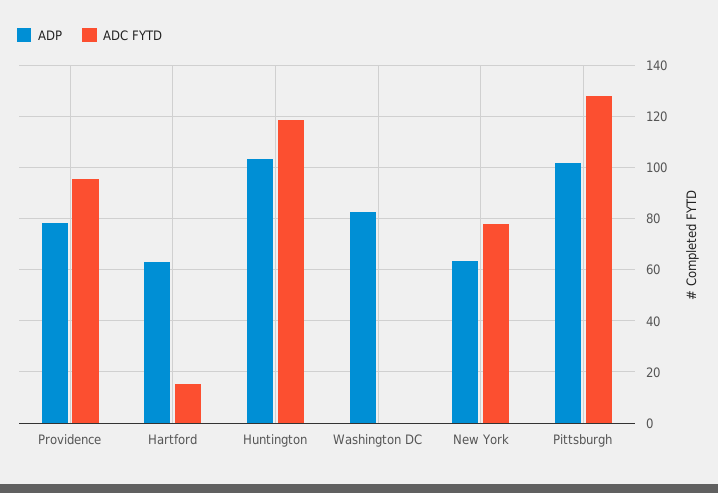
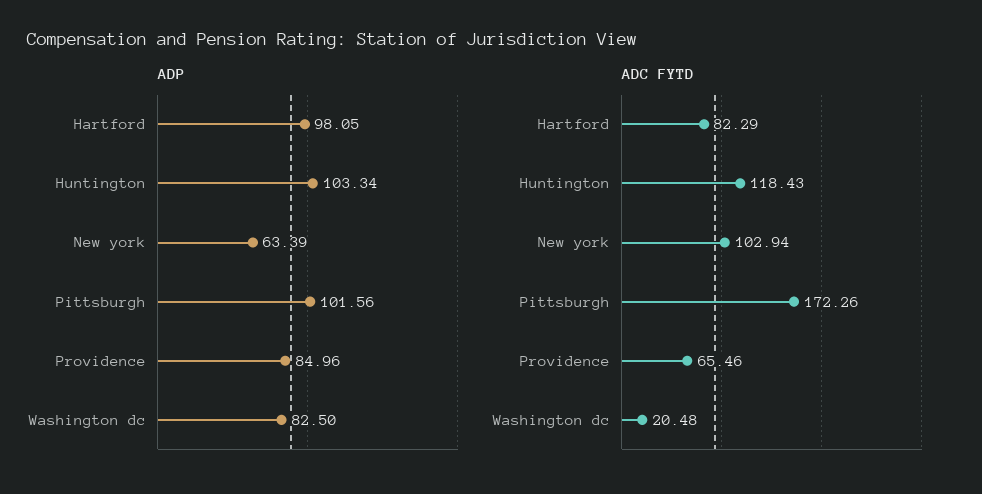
ADP, Providence: 77.5 -> 84.96
ADC FYTD, Providence: 95 -> 65.46
ADP, Hartford: 62.5 -> 98.05
ADC FYTD, Hartford: 15 -> 82.29
ADC FYTD, Washington DC: 0 -> 20.48
ADC FYTD, New York: 77.5 -> 102.94
ADC FYTD, Pittsburgh: 127.5 -> 172.26

